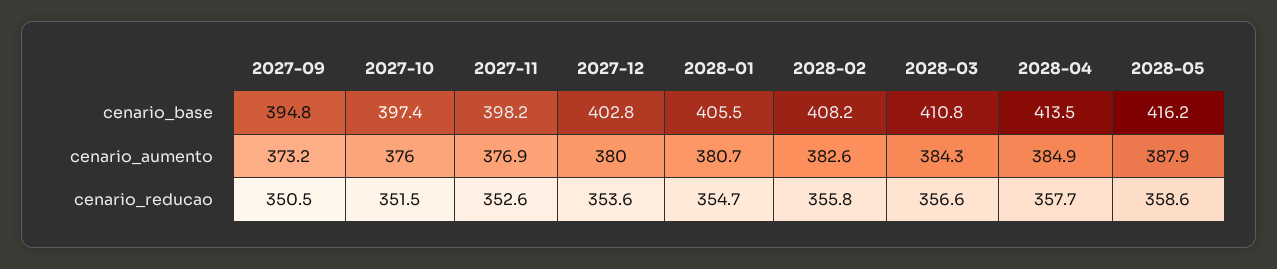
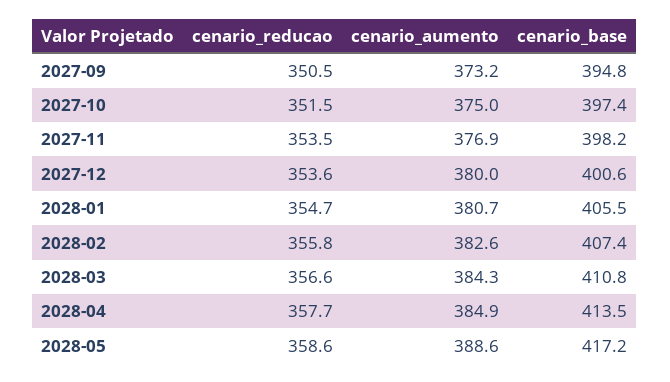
2027-12, cenario_base: 402.8 -> 400.6
2028-02, cenario_base: 408.2 -> 407.4
2028-05, cenario_base: 416.2 -> 417.2
2027-10, cenario_aumento: 376 -> 375
2028-05, cenario_aumento: 387.9 -> 388.6
2027-11, cenario_reducao: 352.6 -> 353.5

